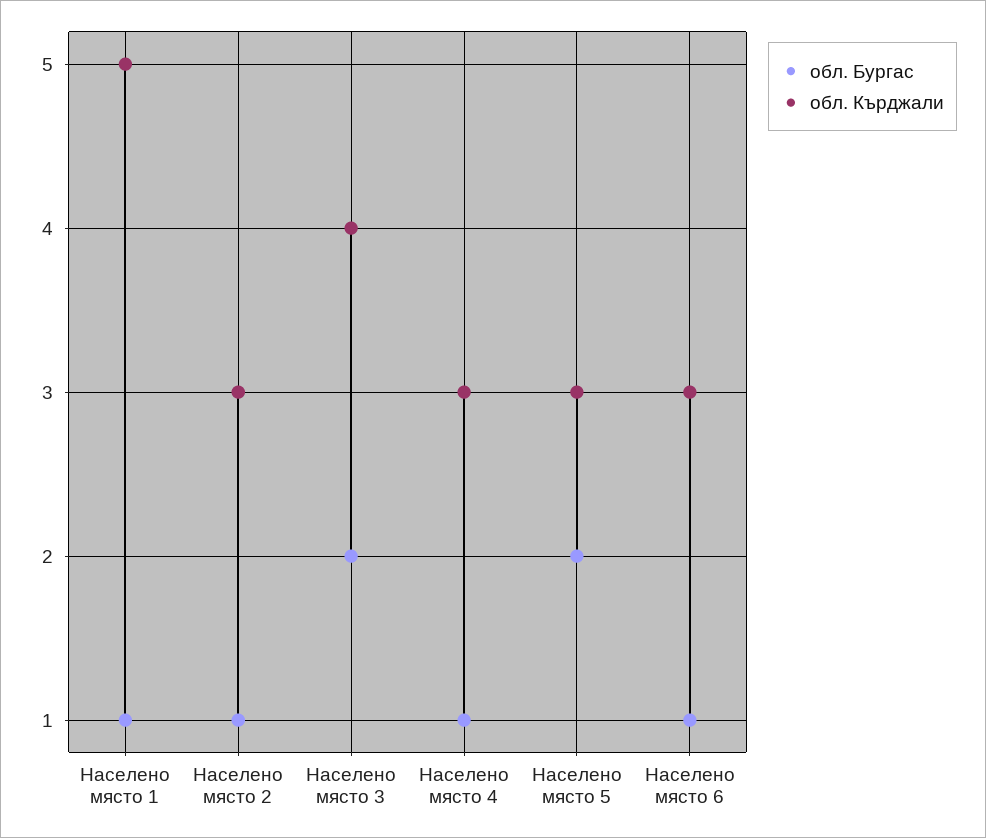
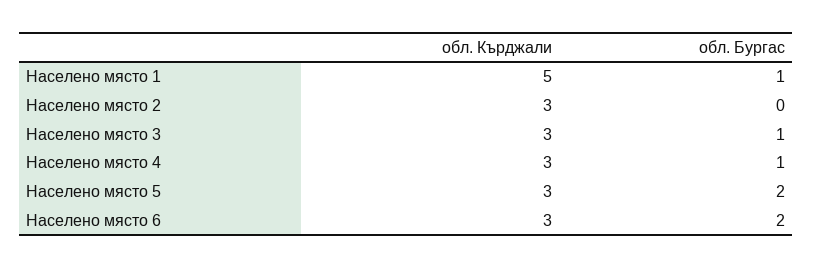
обл. Бургас, Населено място 2: 1 -> 0
обл. Бургас, Населено място 3: 2 -> 1
обл. Кърджали, Населено място 3: 4 -> 3
обл. Бургас, Населено място 6: 1 -> 2

